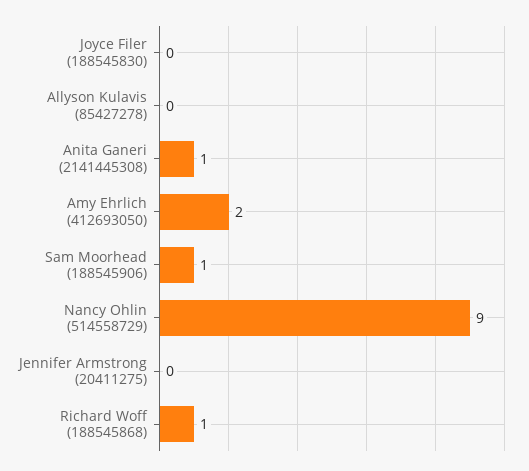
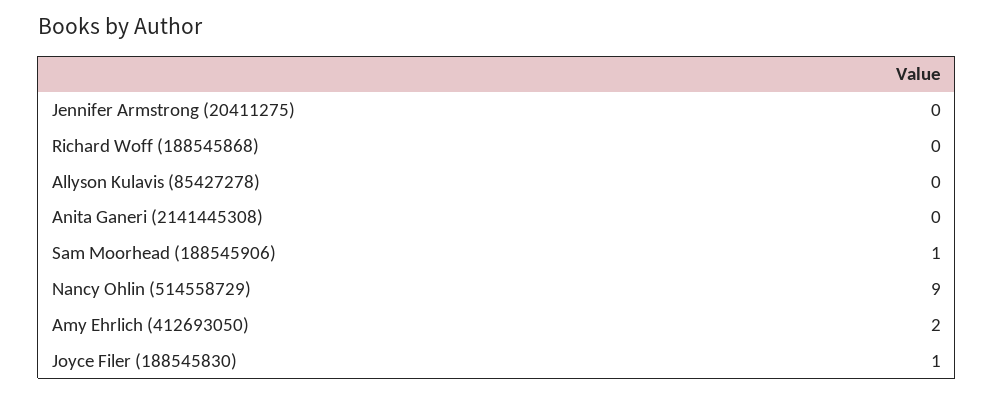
Joyce Filer (188545830): 0 -> 1
Anita Ganeri (2141445308): 1 -> 0
Richard Woff (188545868): 1 -> 0

